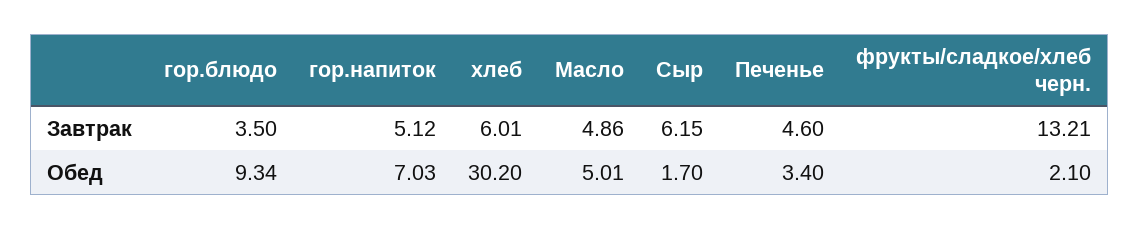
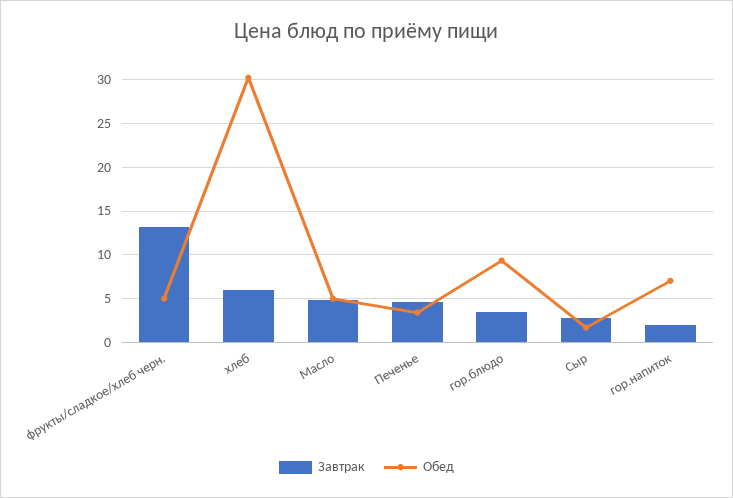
Завтрак, гор.напиток: 5.12 -> 2
Завтрак, Сыр: 6.15 -> 3
Обед, фрукты/сладкое/хлеб черн.: 2.1 -> 5

